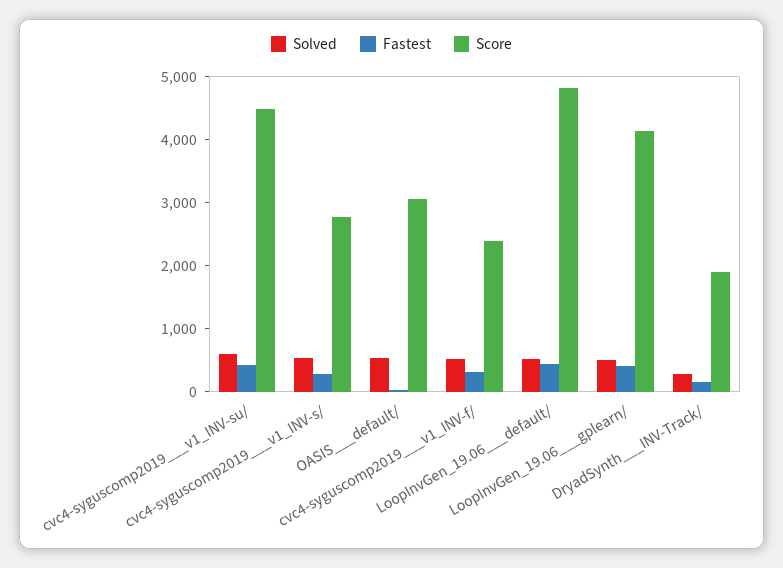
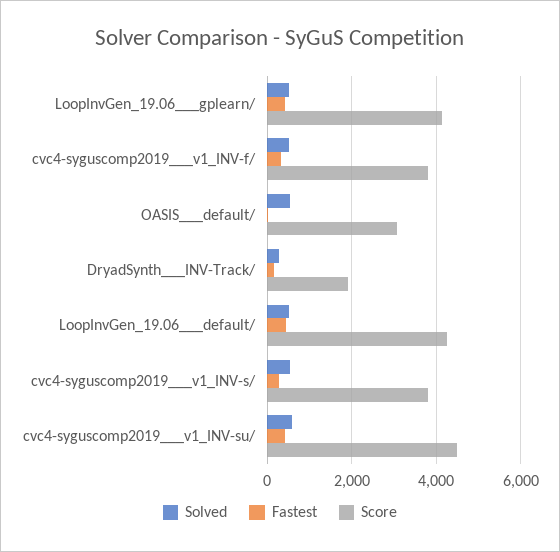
Score, cvc4-syguscomp2019___v1_INV-s/: 2800 -> 3800
Score, cvc4-syguscomp2019___v1_INV-f/: 2400 -> 3800
Score, LoopInvGen_19.06___default/: 4800 -> 4200

